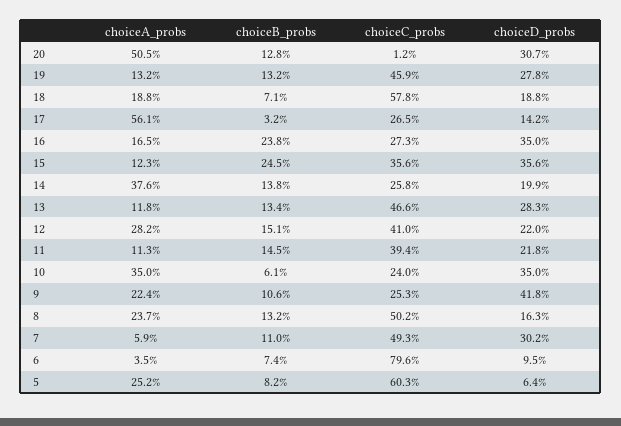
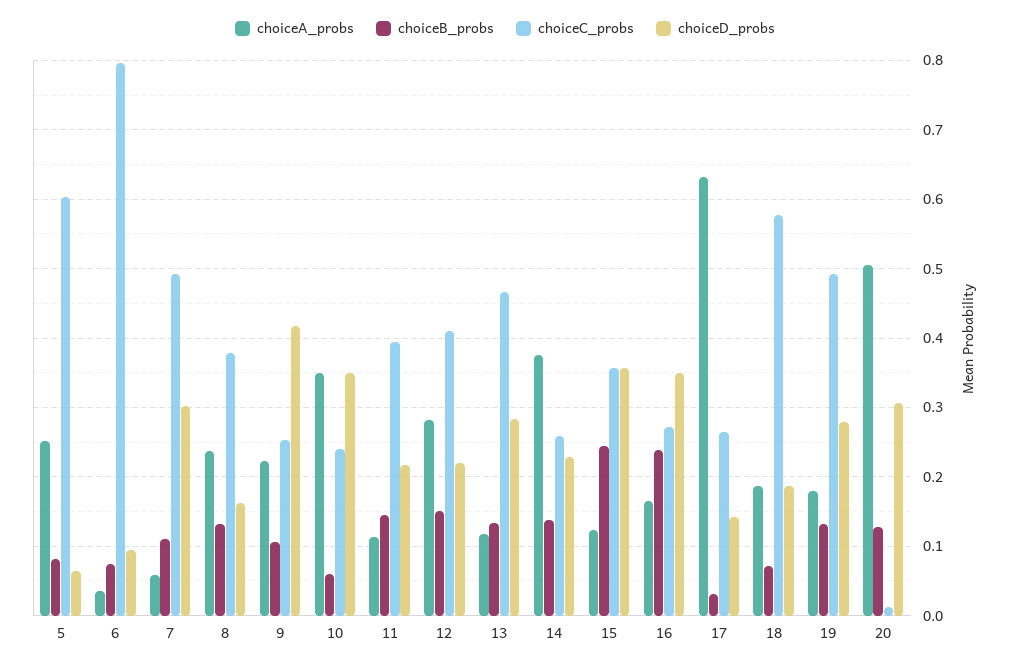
choiceA_probs, 19: 0.132 -> 0.18
choiceC_probs, 19: 0.459 -> 0.49
choiceA_probs, 17: 0.561 -> 0.63
choiceD_probs, 14: 0.199 -> 0.23
choiceC_probs, 8: 0.502 -> 0.38

